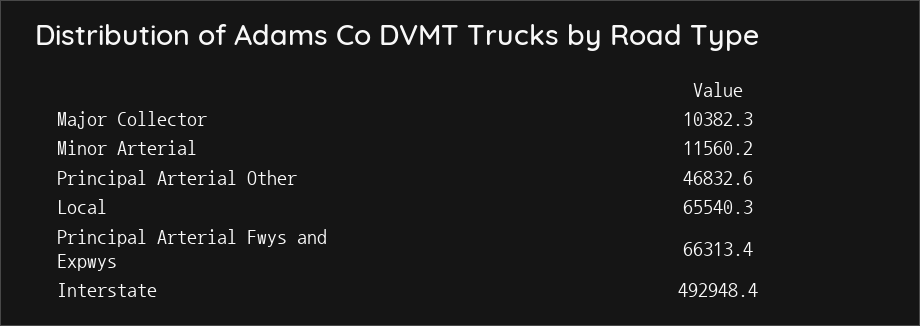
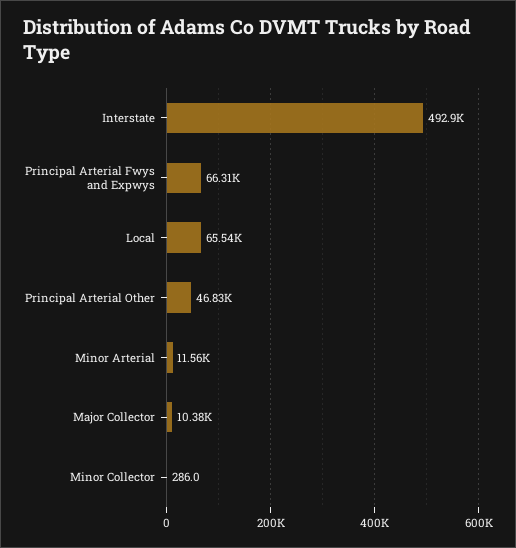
Minor Collector: none -> 286

